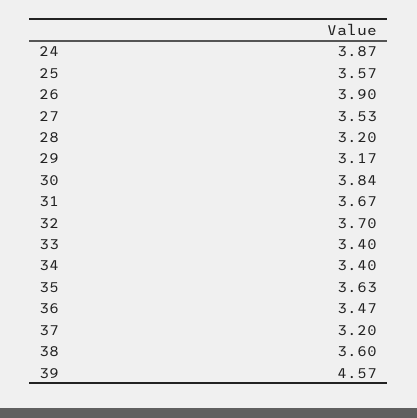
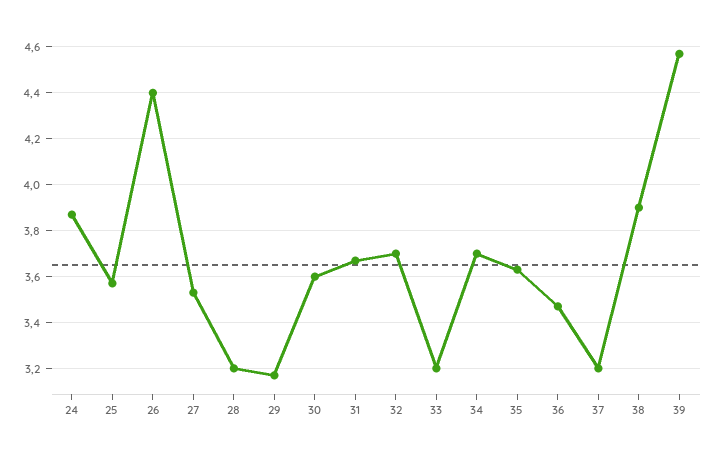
26: 3.9 -> 4.4
30: 3.84 -> 3.6
33: 3.4 -> 3.2
34: 3.4 -> 3.7
38: 3.6 -> 3.9

